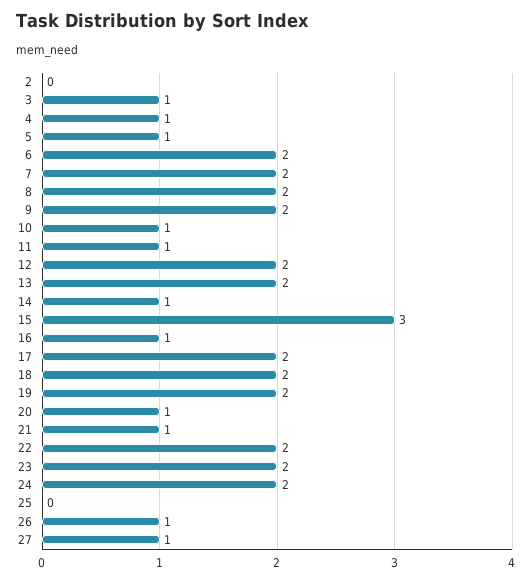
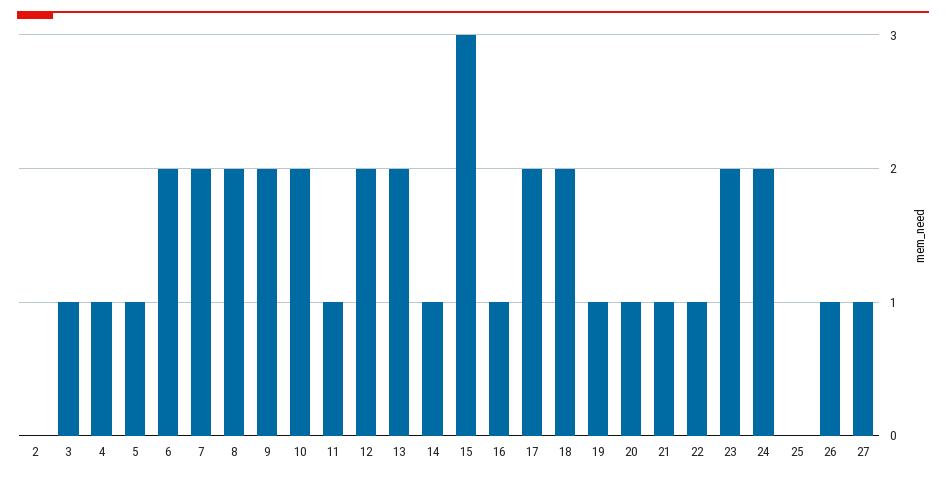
10: 1 -> 2
19: 2 -> 1
22: 2 -> 1

